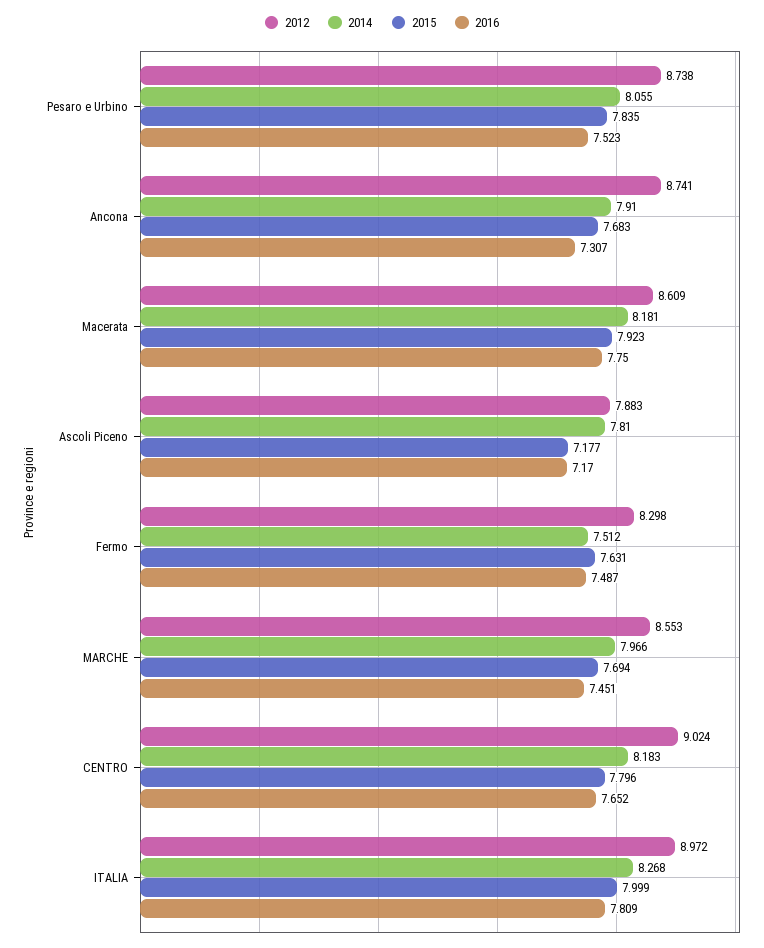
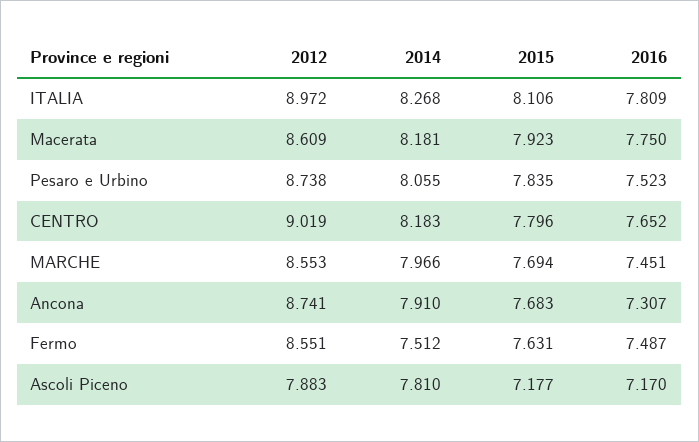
2012, Fermo: 8.298 -> 8.551
2012, CENTRO: 9.024 -> 9.019
2015, ITALIA: 7.999 -> 8.106

